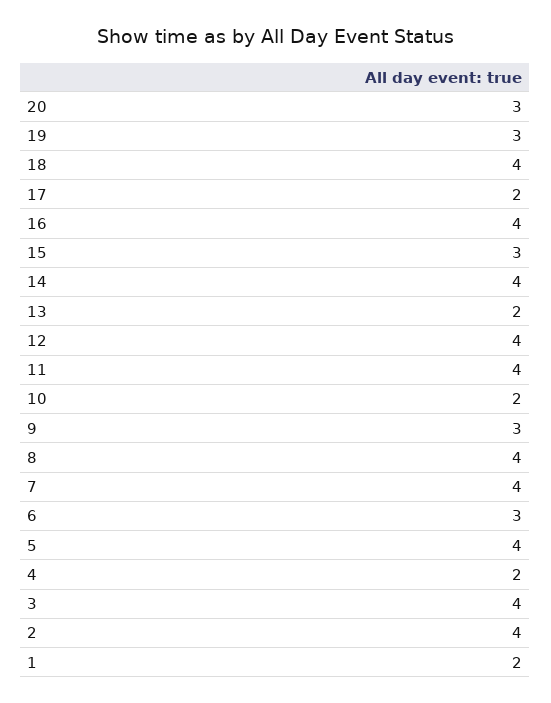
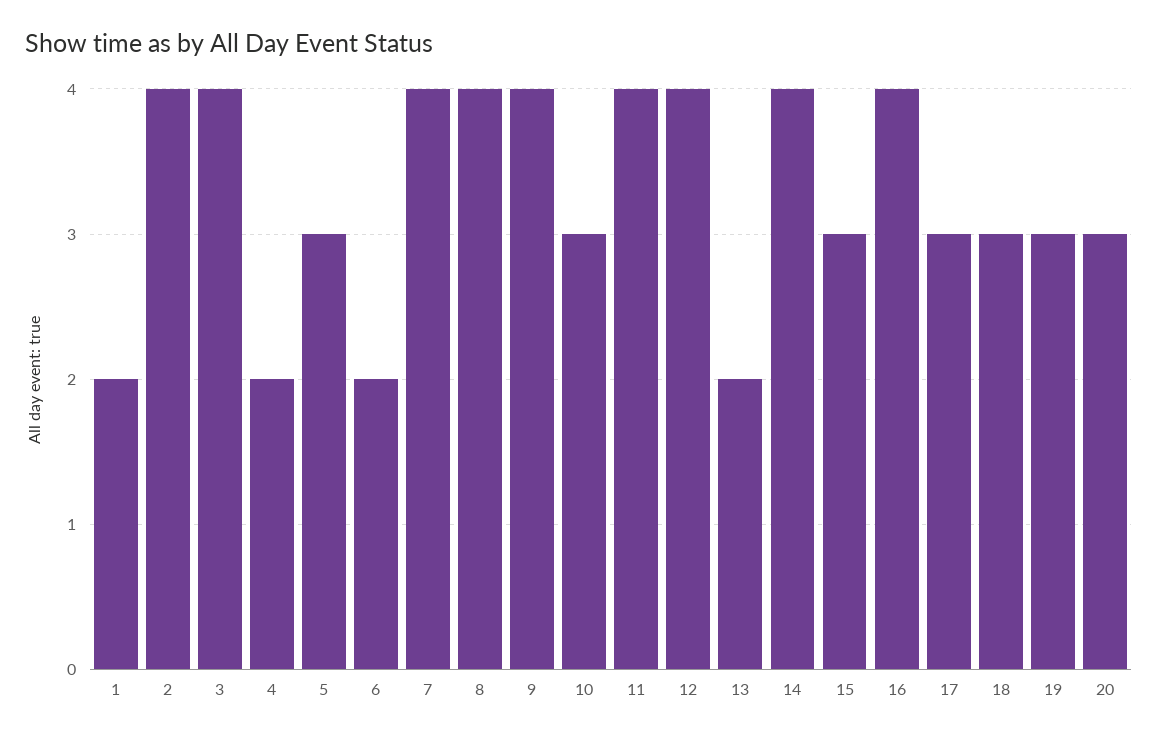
18: 4 -> 3
17: 2 -> 3
10: 2 -> 3
9: 3 -> 4
6: 3 -> 2
5: 4 -> 3

